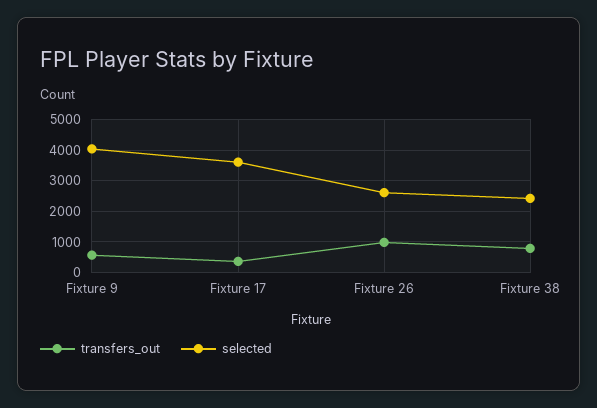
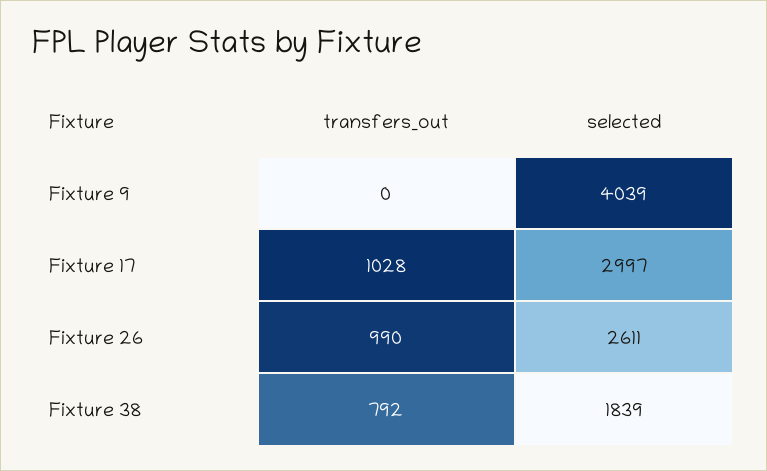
transfers_out, Fixture 9: 600 -> 0
transfers_out, Fixture 17: 400 -> 1028
selected, Fixture 17: 3600 -> 2997
selected, Fixture 38: 2400 -> 1839

